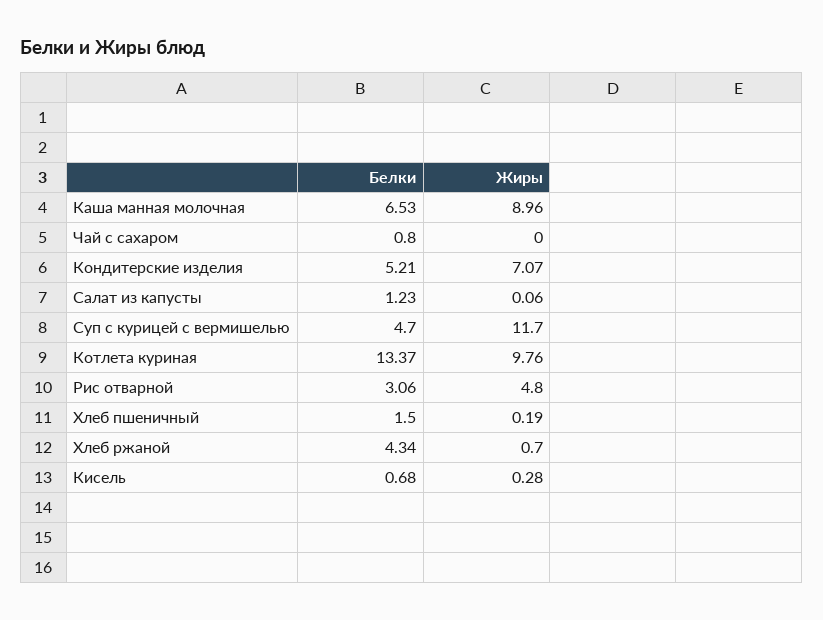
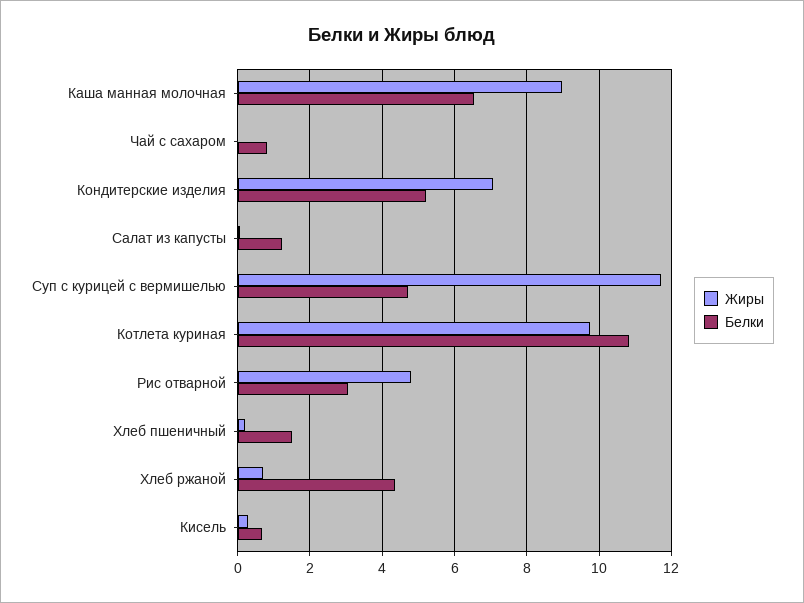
Белки, Котлета куриная: 13.37 -> 10.8

